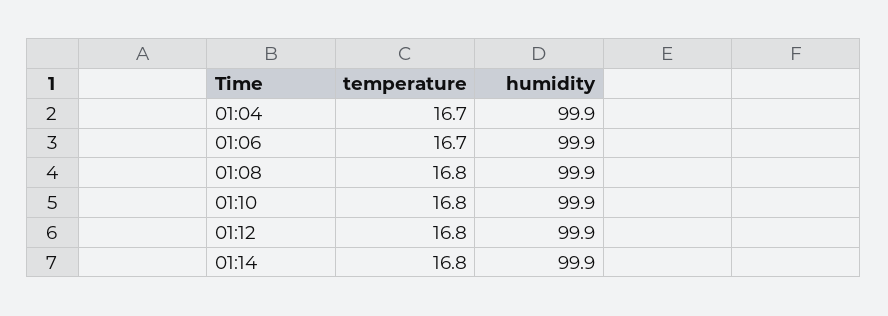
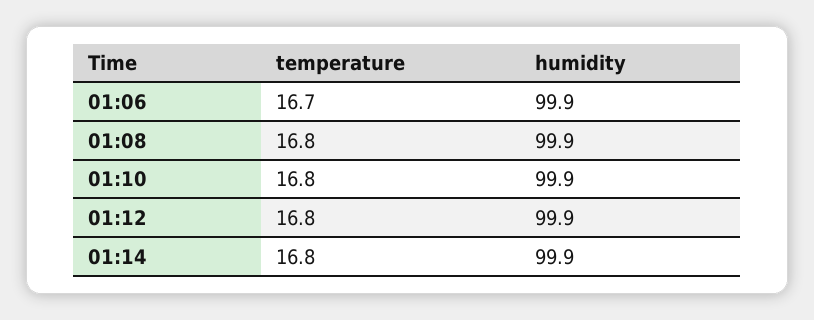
temperature, 01:04: 16.7 -> none
humidity, 01:04: 99.9 -> none

